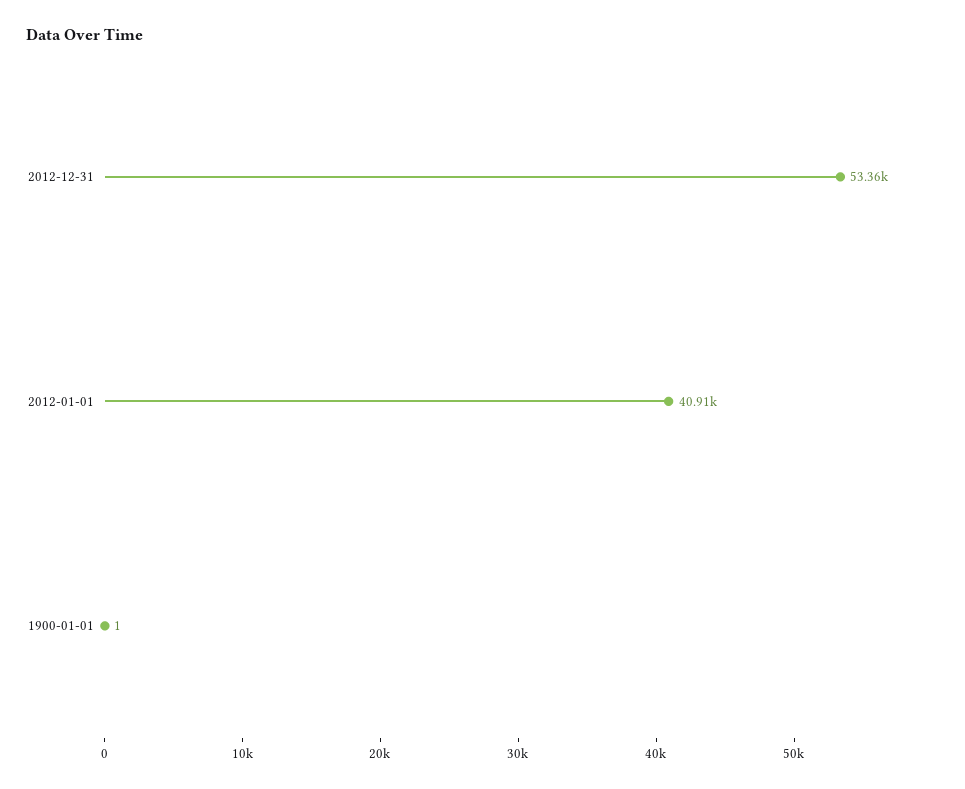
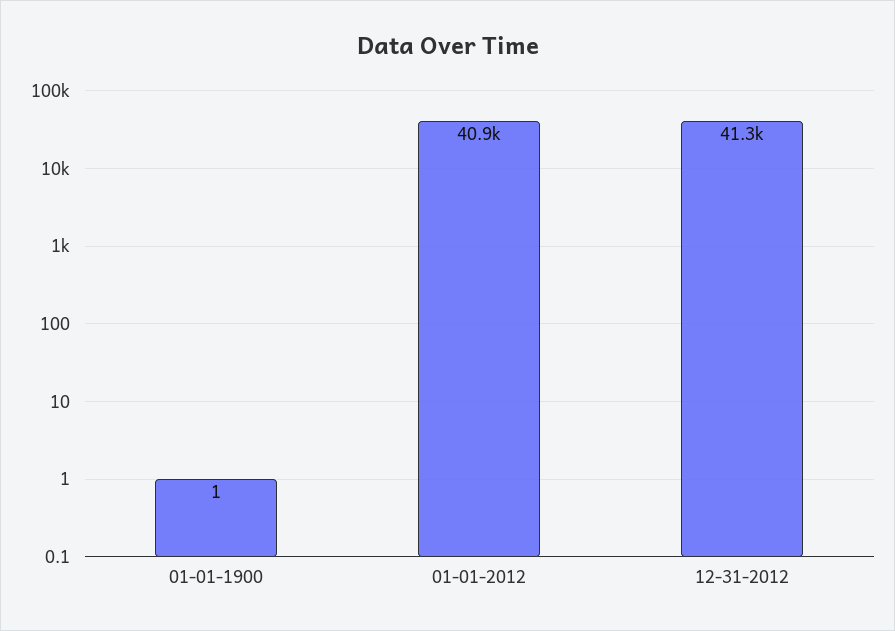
2012-12-31: 53360 -> 41300

